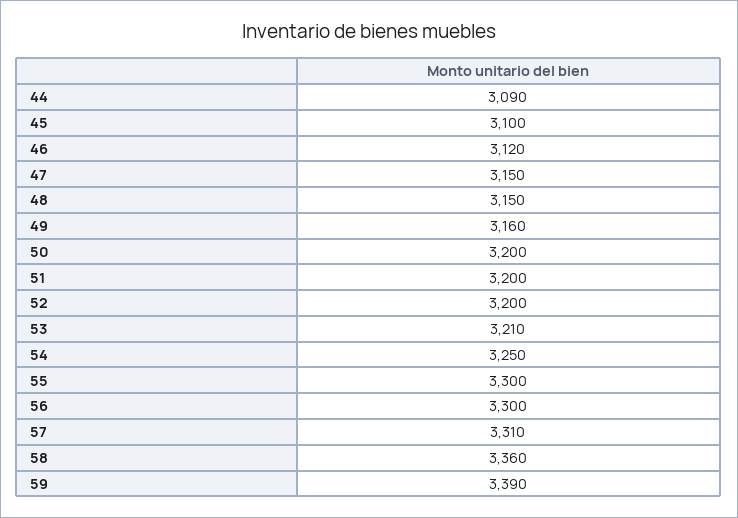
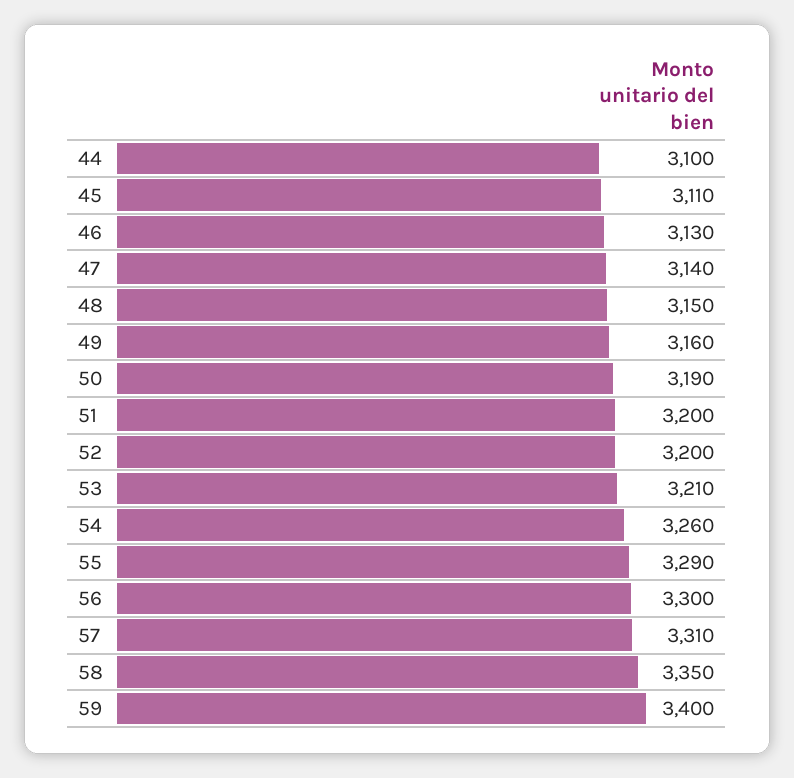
44: 3090 -> 3100
45: 3100 -> 3110
46: 3120 -> 3130
47: 3150 -> 3140
50: 3200 -> 3190
54: 3250 -> 3260
55: 3300 -> 3290
58: 3360 -> 3350
59: 3390 -> 3400

